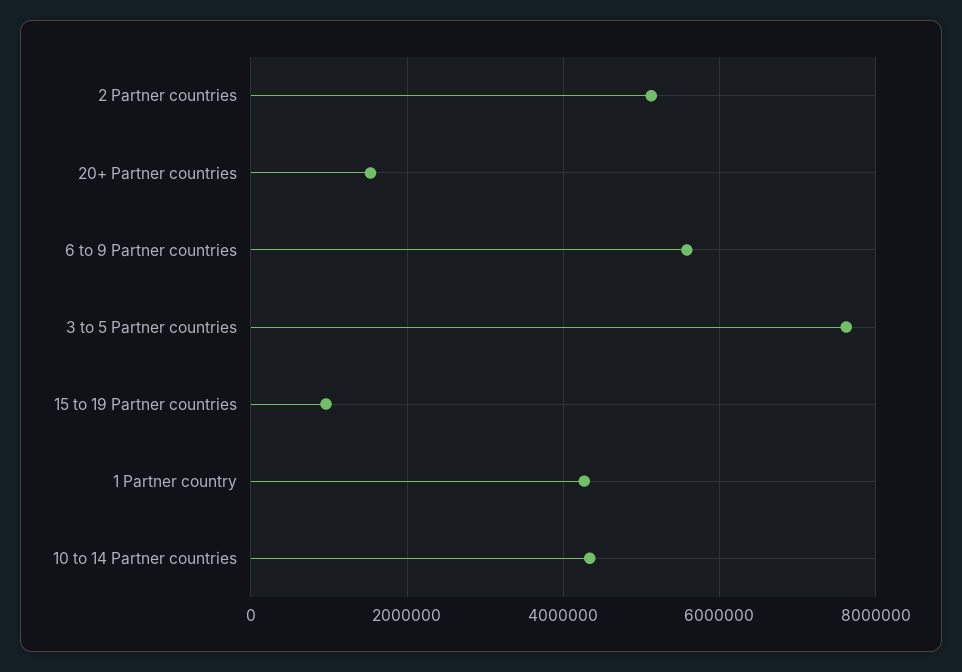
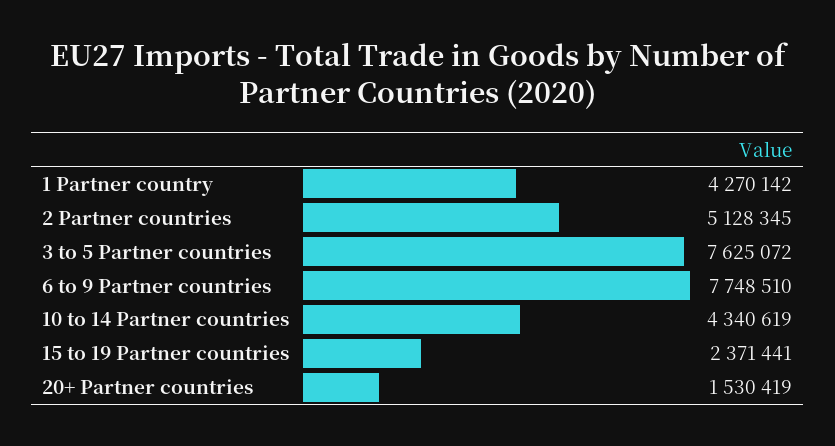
6 to 9 Partner countries: 5600000 -> 7748510
15 to 19 Partner countries: 1000000 -> 2371441

